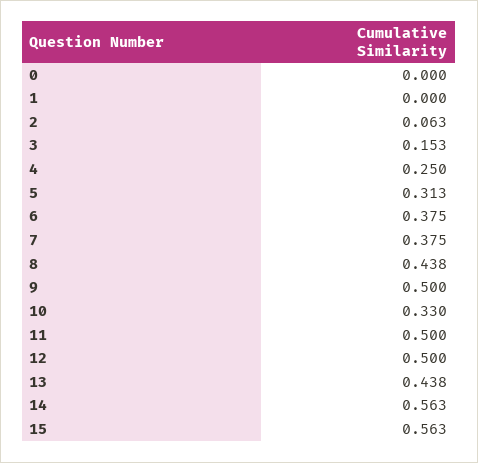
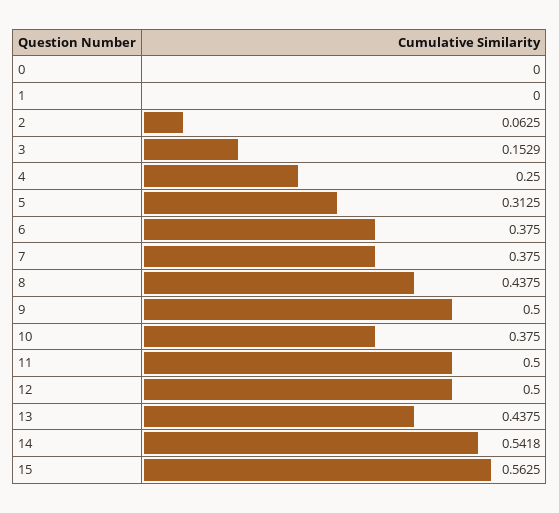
10: 0.33 -> 0.375
14: 0.563 -> 0.5418

